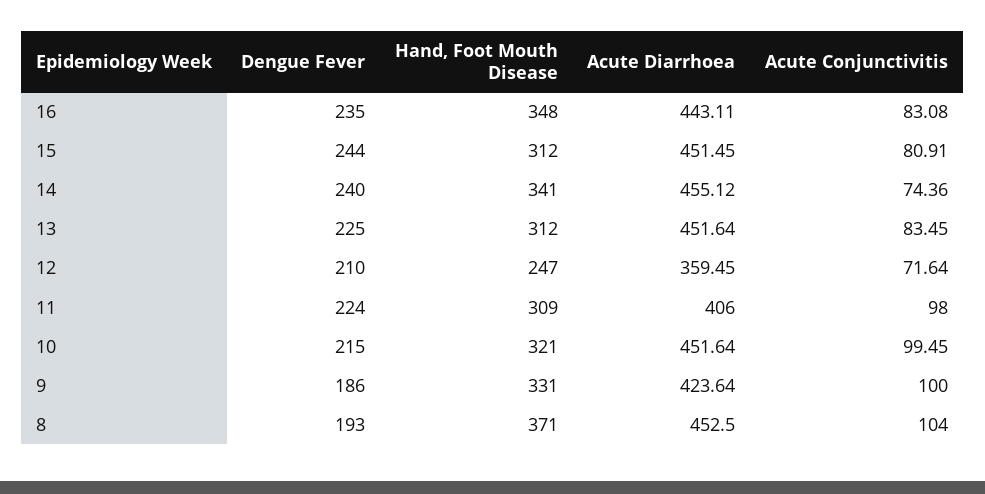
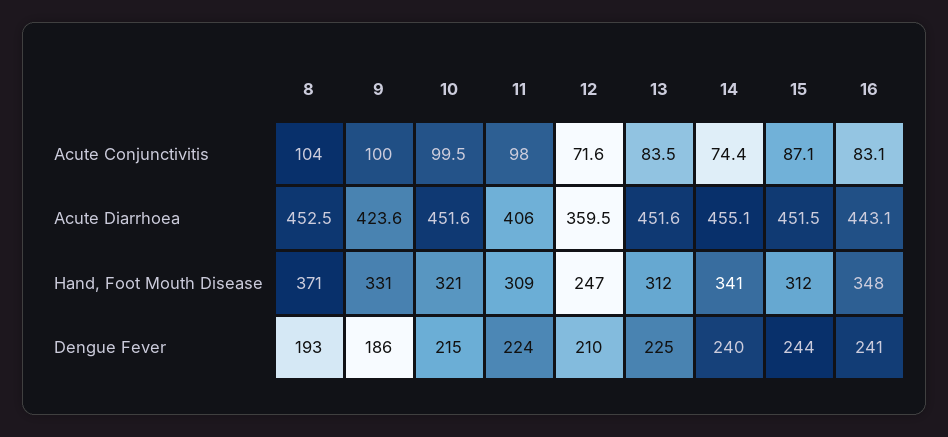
Dengue Fever, 16: 235 -> 241
Acute Conjunctivitis, 15: 80.91 -> 87.1

